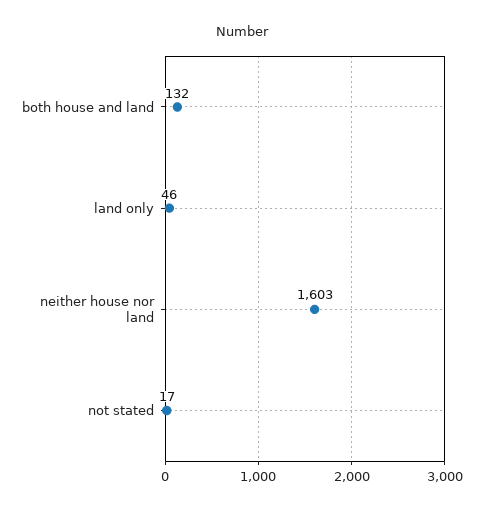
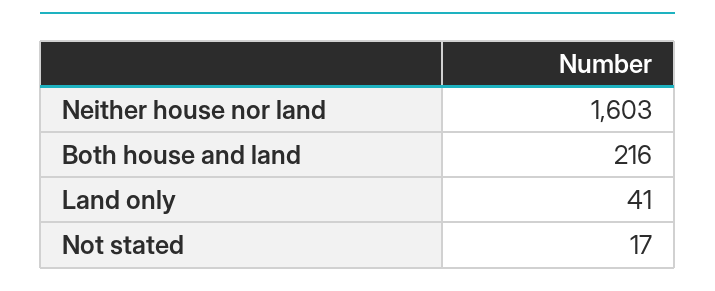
both house and land: 132 -> 216
land only: 46 -> 41

